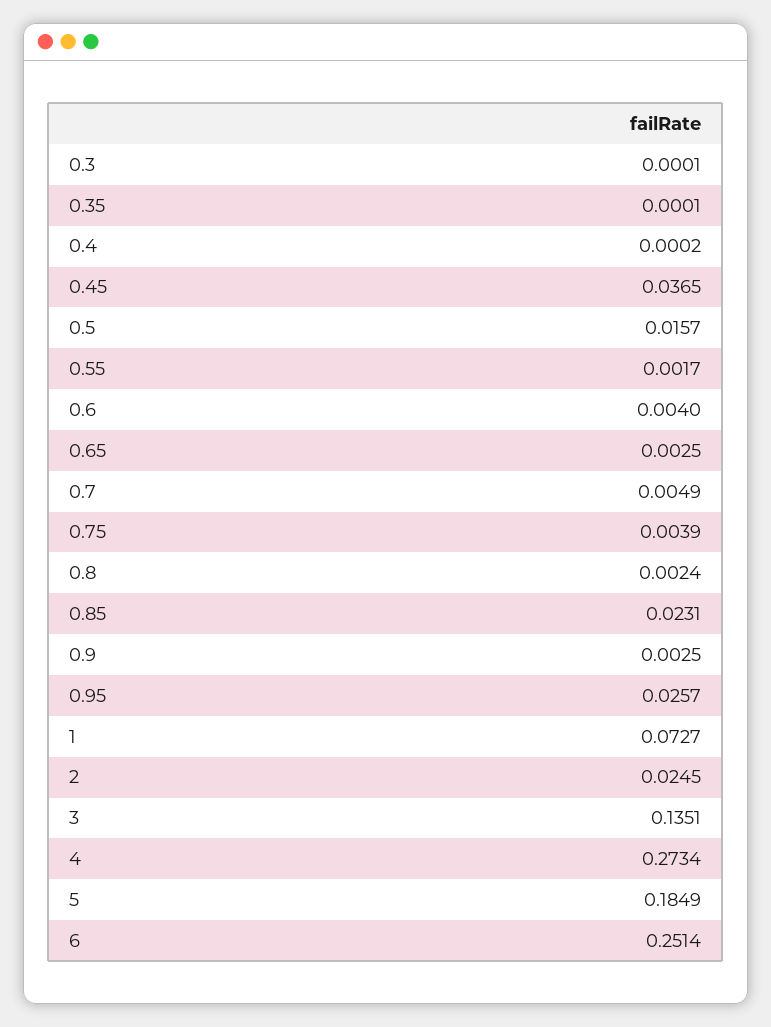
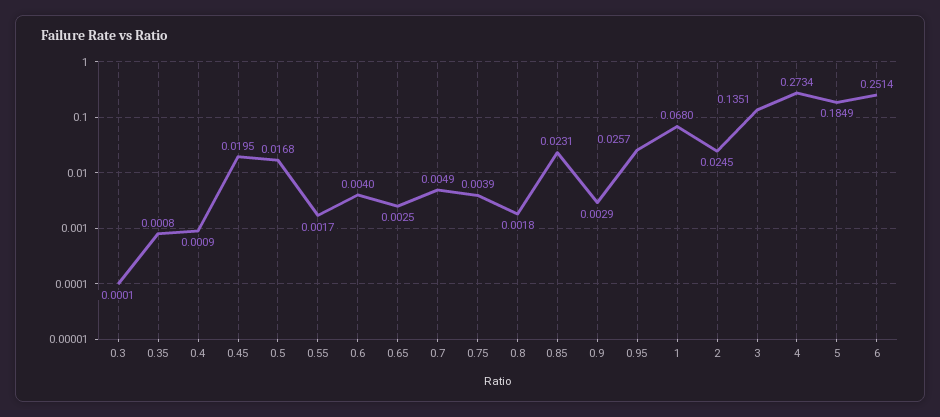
0.35: 0.0001 -> 0.0008
0.4: 0.0002 -> 0.0009
0.45: 0.0365 -> 0.0195
0.5: 0.0157 -> 0.0168
0.8: 0.0024 -> 0.0018
0.9: 0.0025 -> 0.0029
1: 0.0727 -> 0.068

